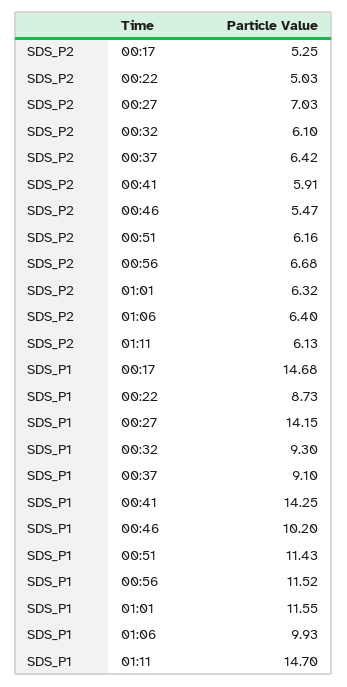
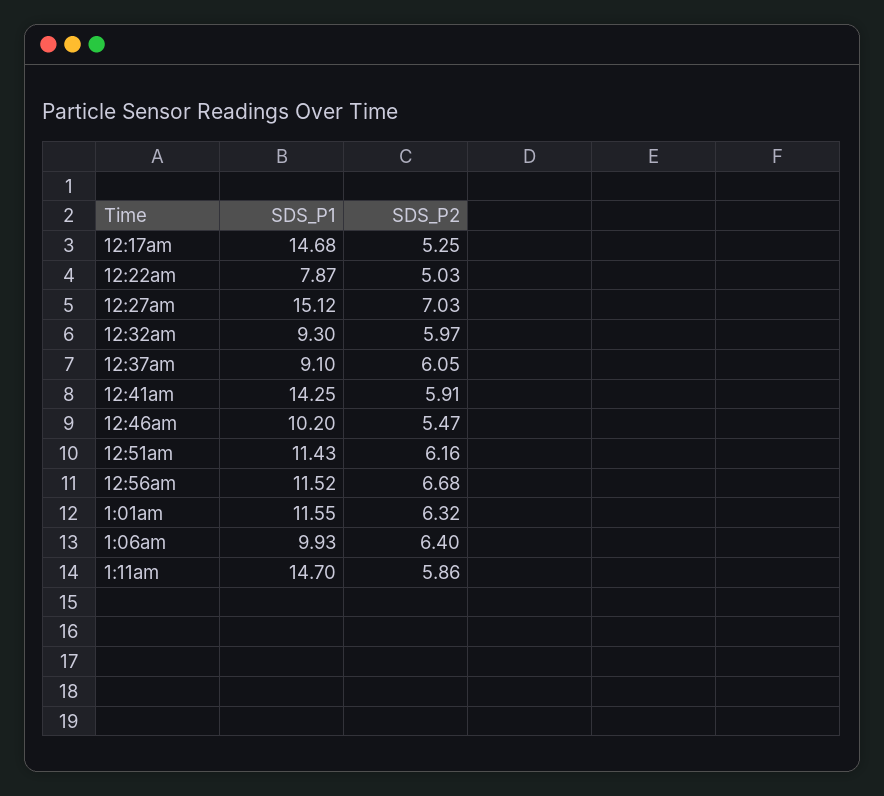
SDS_P2, 00:32: 6.1 -> 5.97
SDS_P2, 00:37: 6.42 -> 6.05
SDS_P2, 01:11: 6.13 -> 5.86
SDS_P1, 00:22: 8.73 -> 7.87
SDS_P1, 00:27: 14.15 -> 15.12

